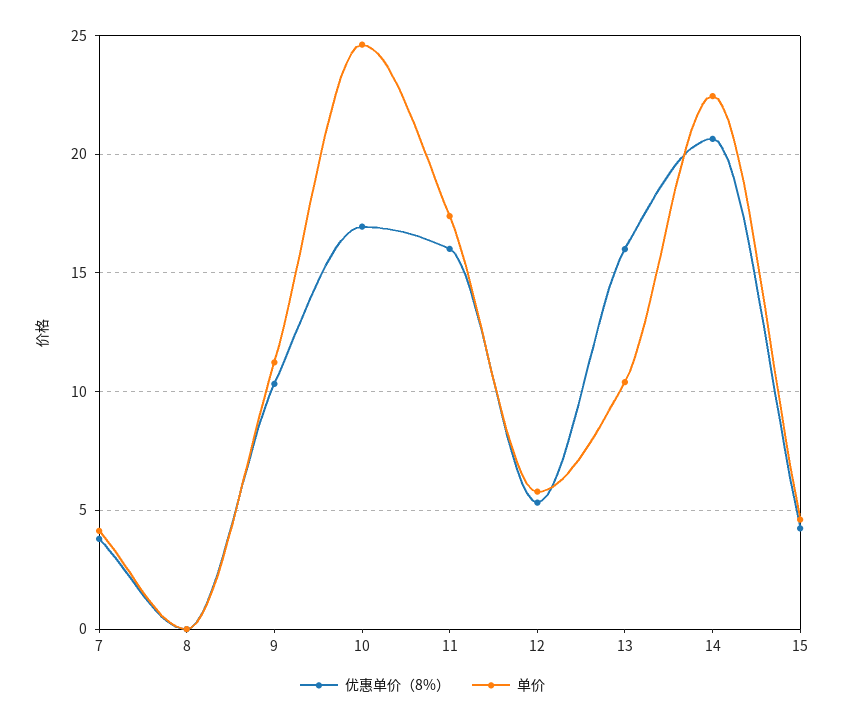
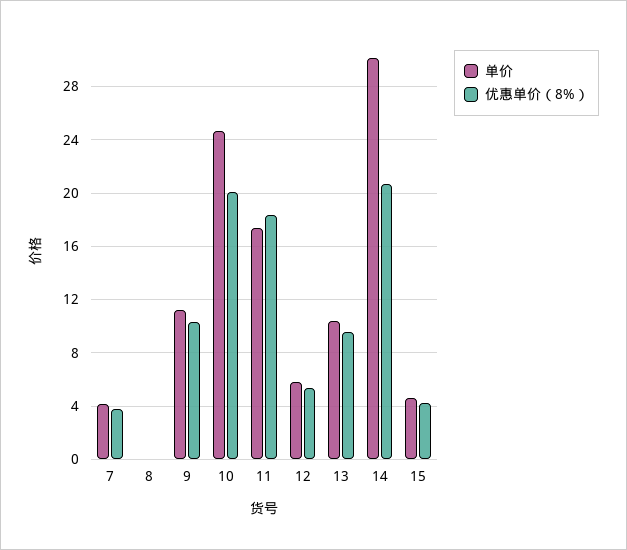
优惠单价（8%）, 10: 17 -> 20
优惠单价（8%）, 11: 16 -> 18.5
优惠单价（8%）, 13: 16 -> 9.5
单价, 14: 22.5 -> 30

